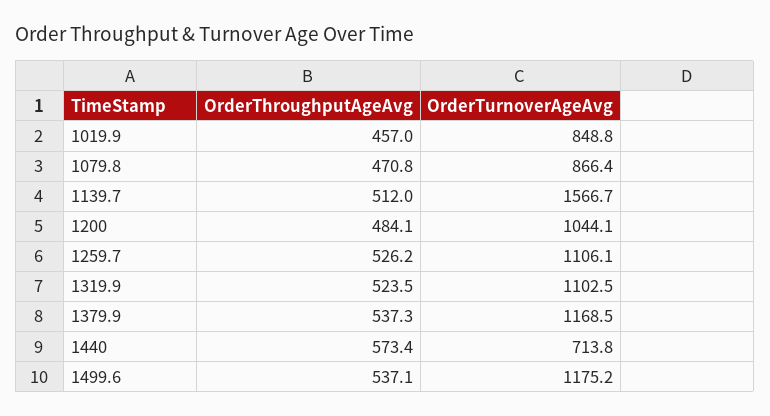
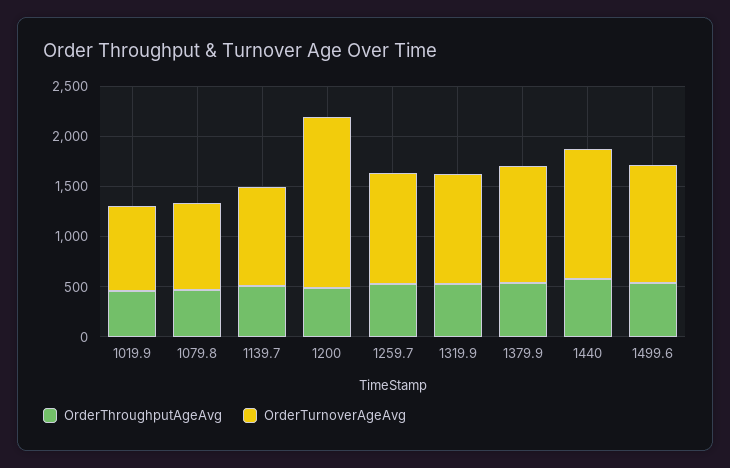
OrderTurnoverAgeAvg, 1139.7: 1566.7 -> 1000
OrderTurnoverAgeAvg, 1200: 1044.1 -> 1700
OrderTurnoverAgeAvg, 1440: 713.8 -> 1300

